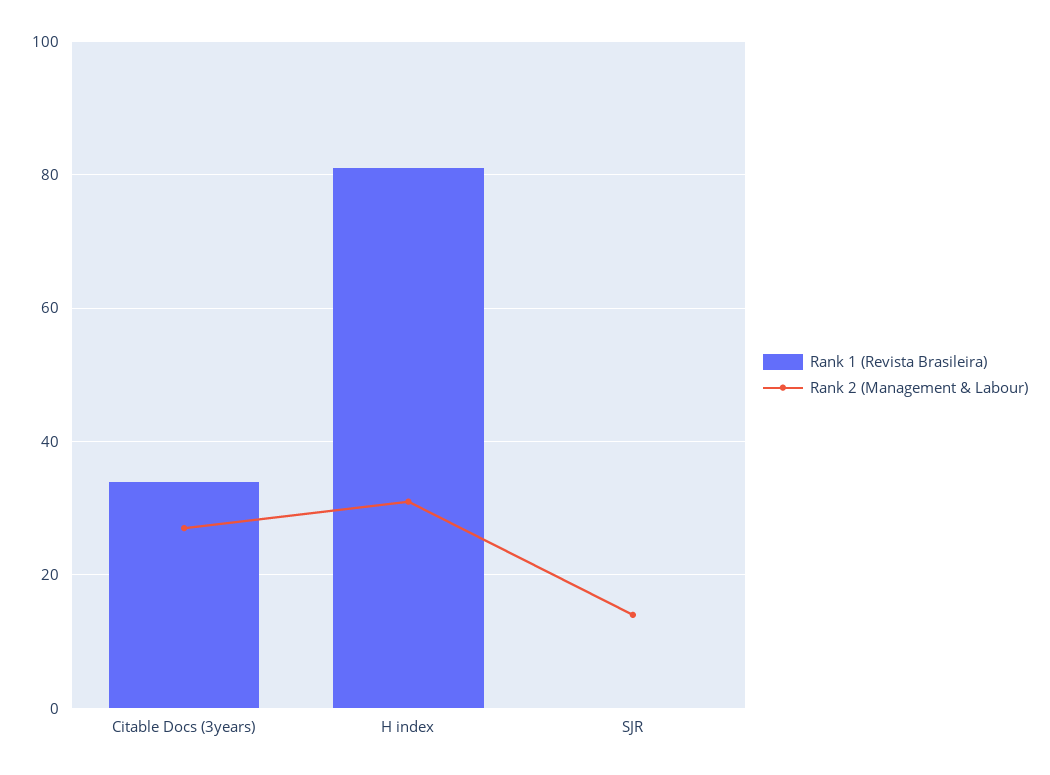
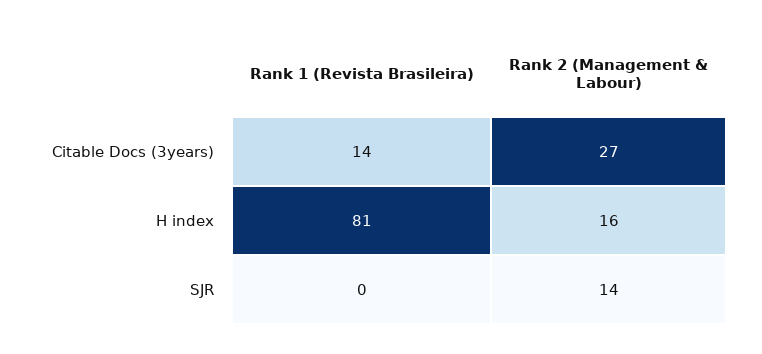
Rank 1 (Revista Brasileira), Citable Docs (3years): 35 -> 14
Rank 2 (Management & Labour), H index: 30 -> 16

